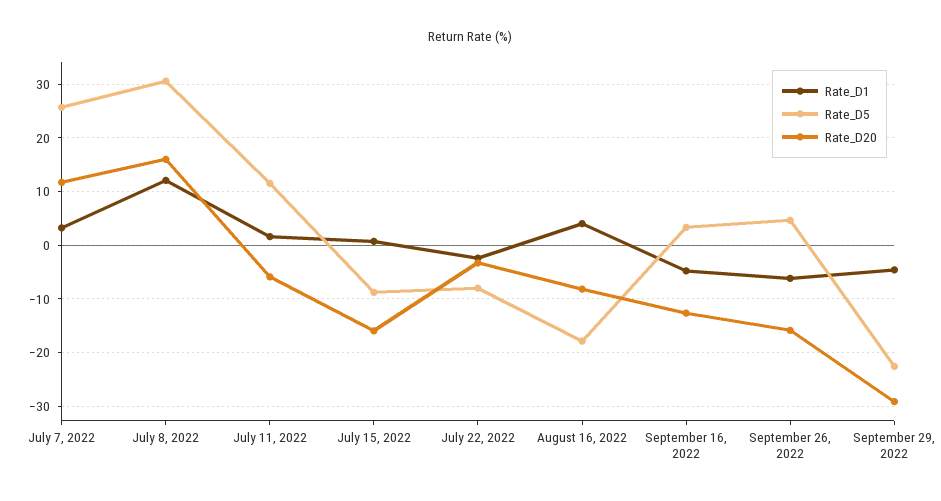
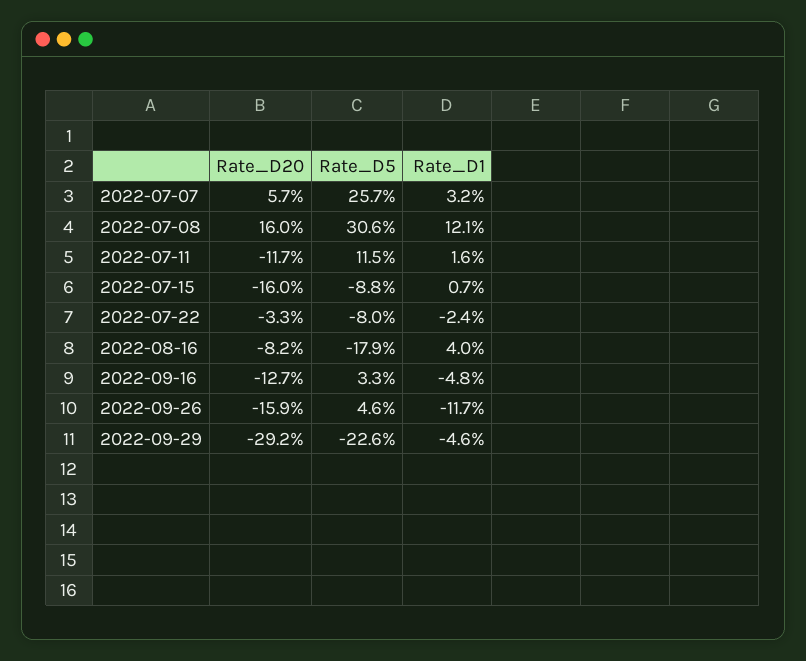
Rate_D20, July 7, 2022: 12 -> 5.7
Rate_D20, July 11, 2022: -6 -> -11.7
Rate_D1, September 26, 2022: -6 -> -11.7

